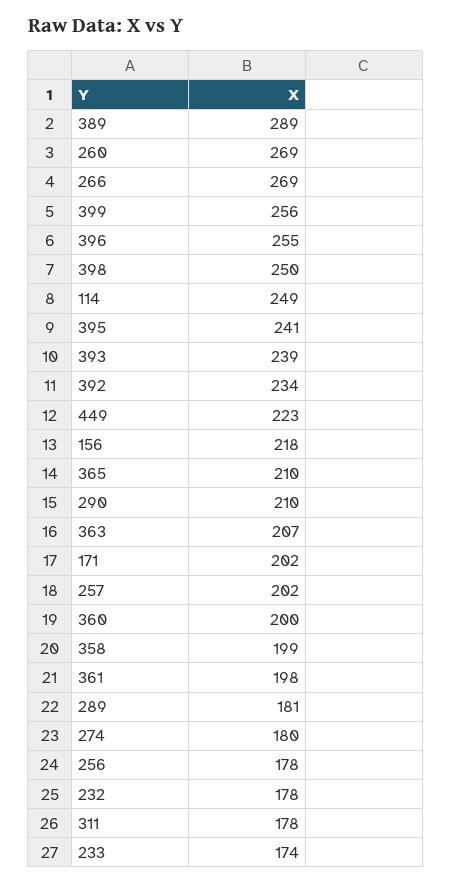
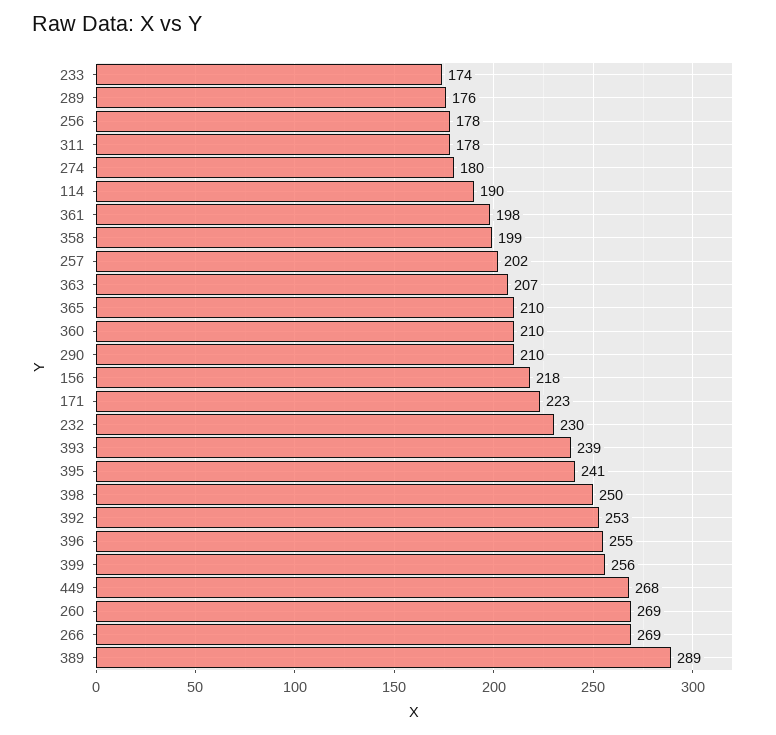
114: 249 -> 190
392: 234 -> 253
449: 223 -> 268
171: 202 -> 223
360: 200 -> 210
289: 181 -> 176
232: 178 -> 230

